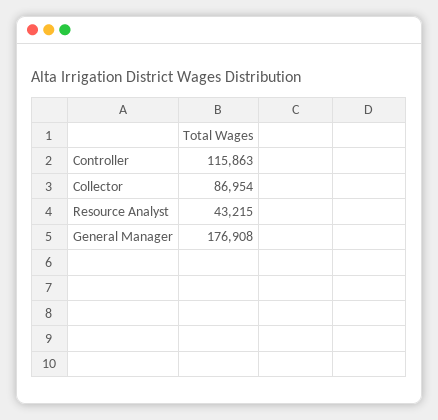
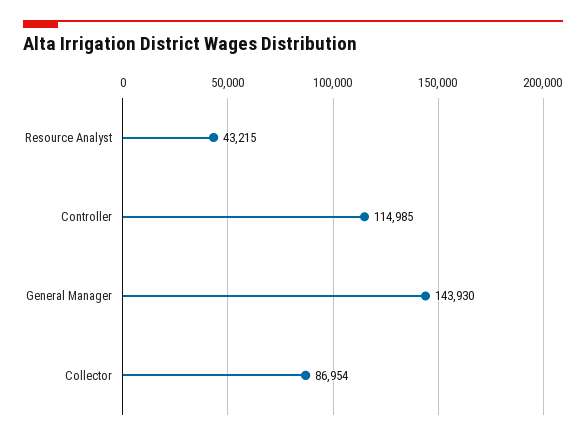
Controller: 115863 -> 114985
General Manager: 176908 -> 143930

